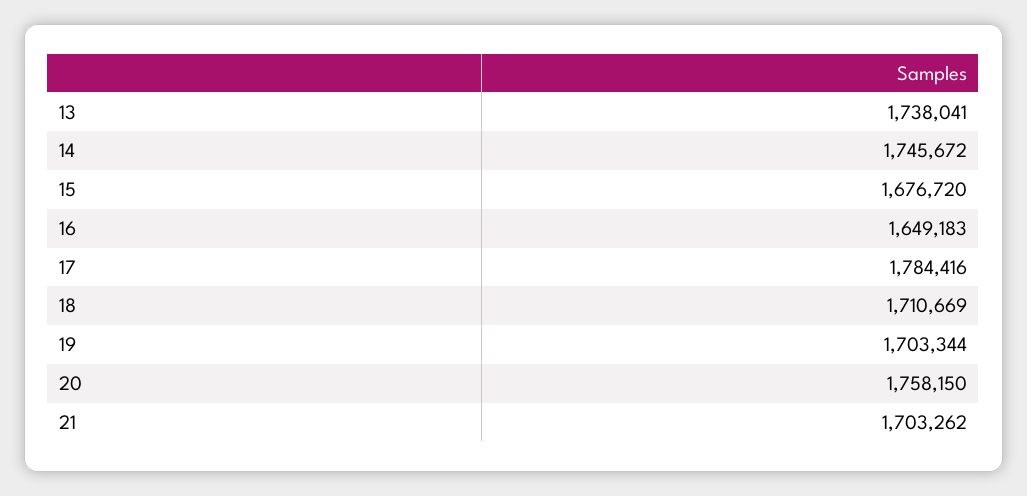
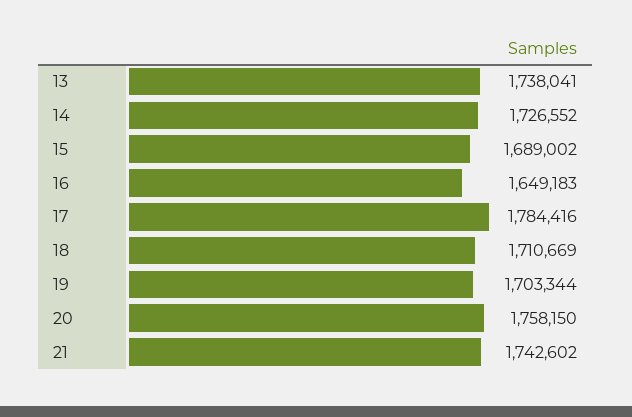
14: 1745672 -> 1726552
15: 1676720 -> 1689002
21: 1703262 -> 1742602

